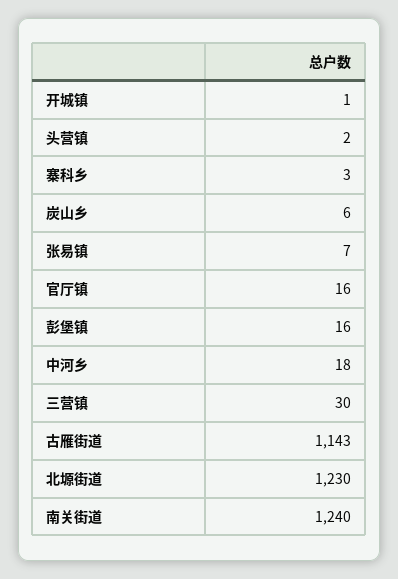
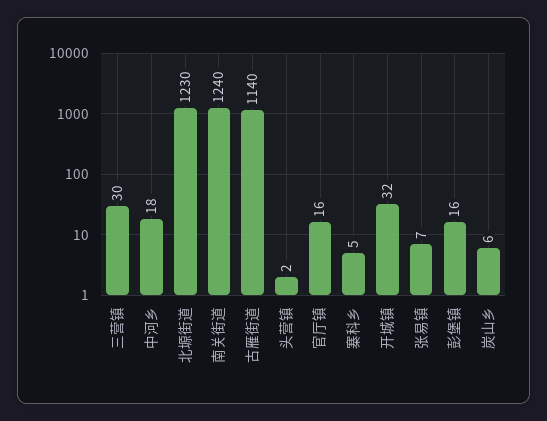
开城镇: 1 -> 32
寨科乡: 3 -> 5
古雁街道: 1143 -> 1140

